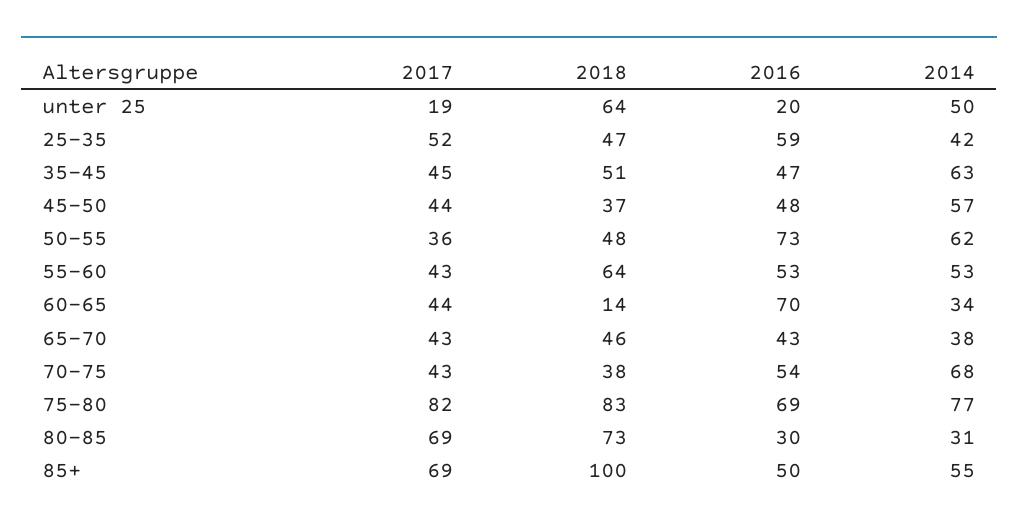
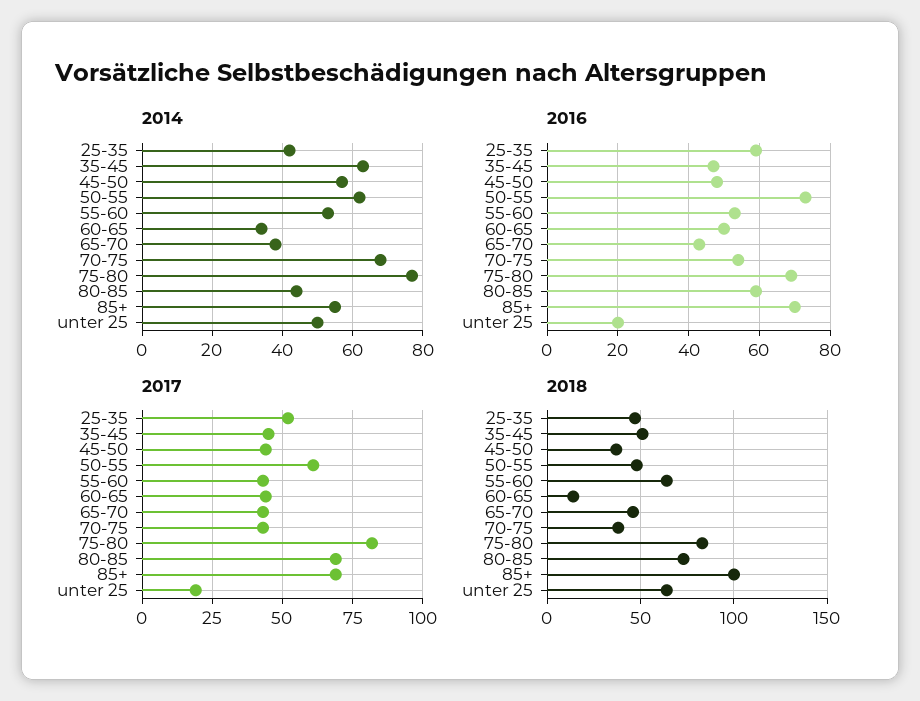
2017, 50-55: 36 -> 60
2016, 60-65: 70 -> 50
2016, 80-85: 30 -> 60
2014, 80-85: 31 -> 45
2016, 85+: 50 -> 70

